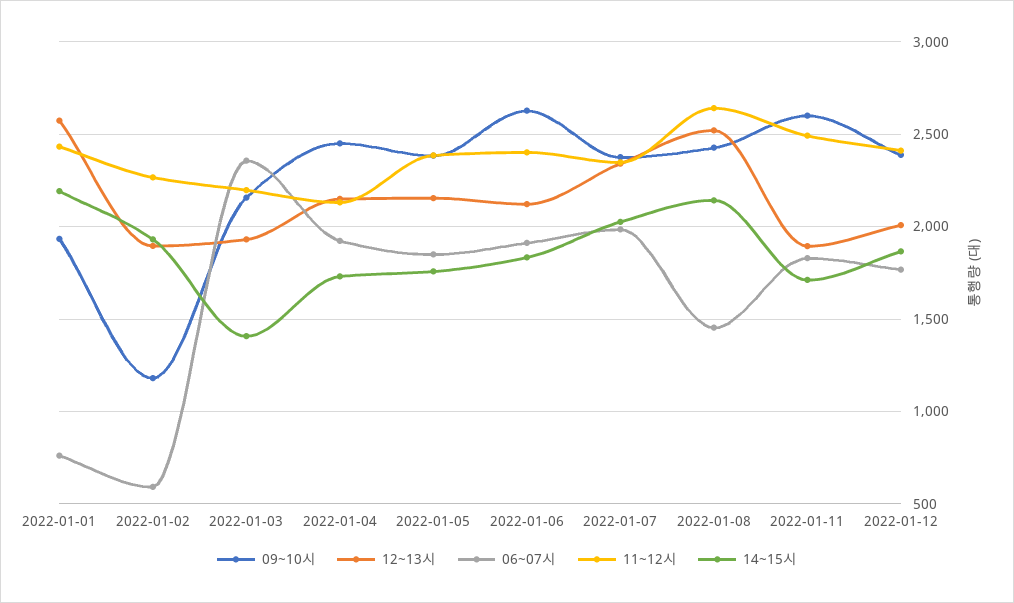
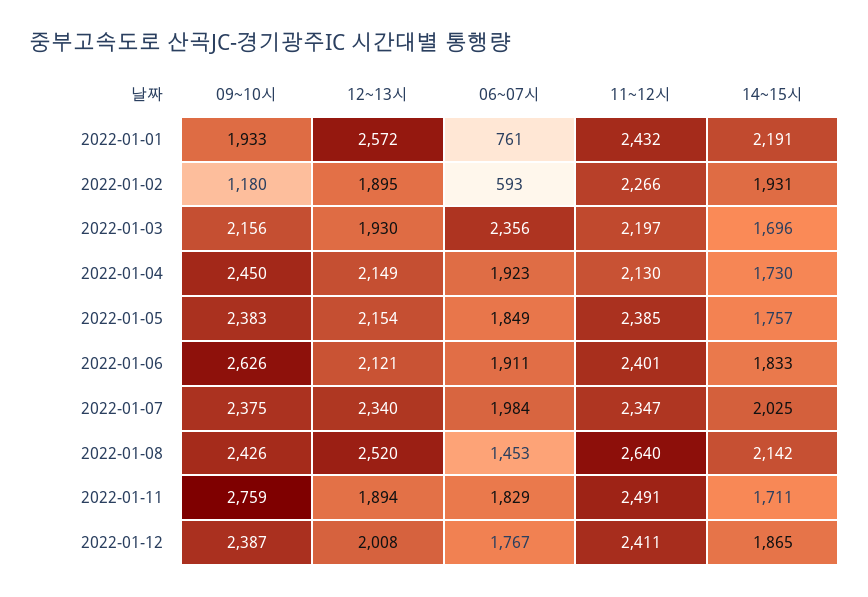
14~15시, 2022-01-03: 1400 -> 1696
09~10시, 2022-01-11: 2600 -> 2759

